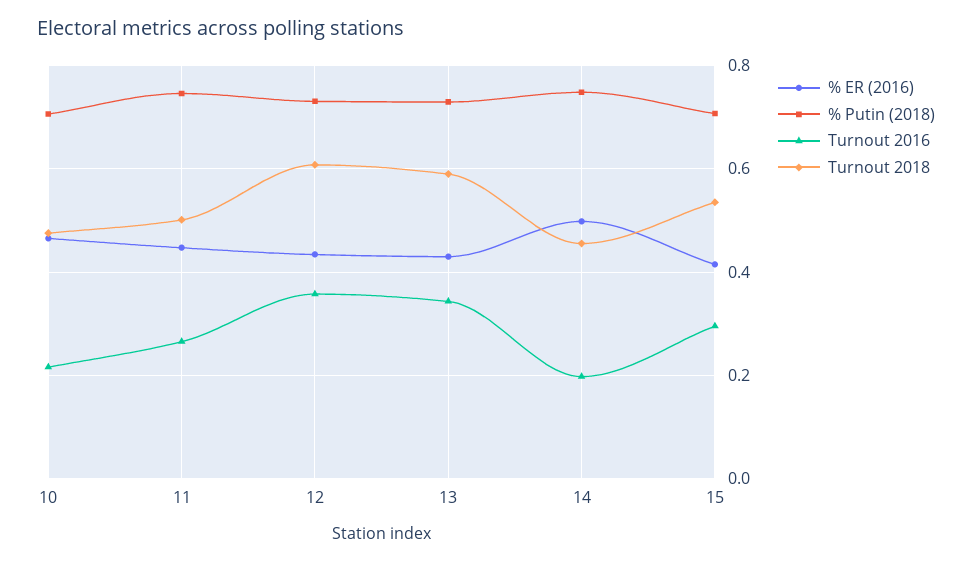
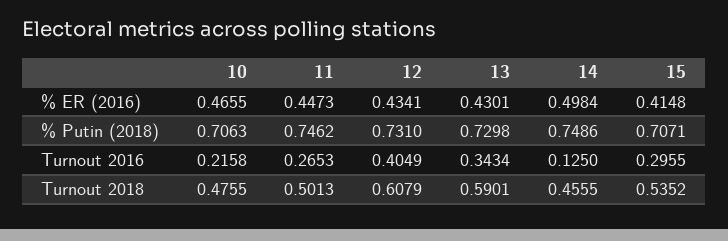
Turnout 2016, 12: 0.36 -> 0.4049
Turnout 2016, 14: 0.2 -> 0.125

